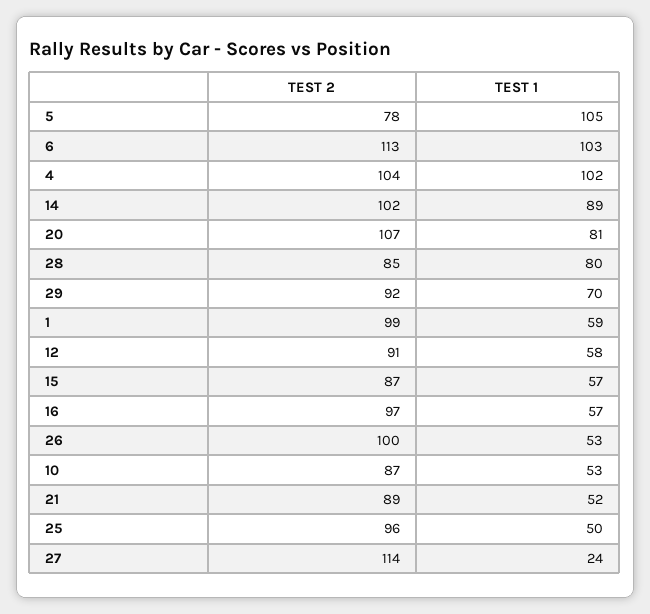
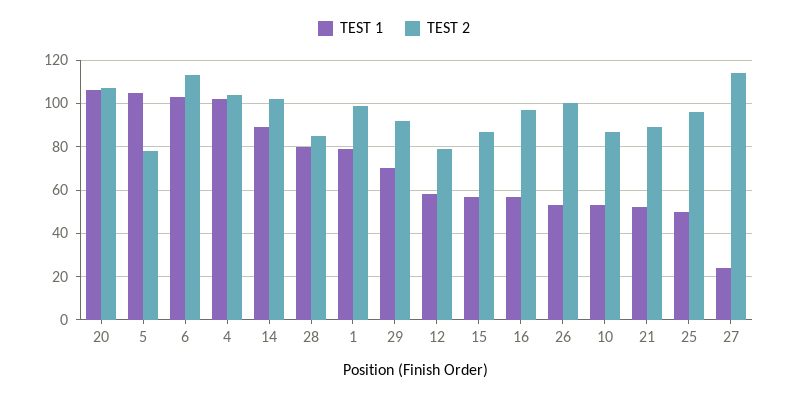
TEST 1, 20: 81 -> 105
TEST 1, 1: 59 -> 80
TEST 2, 12: 91 -> 80

